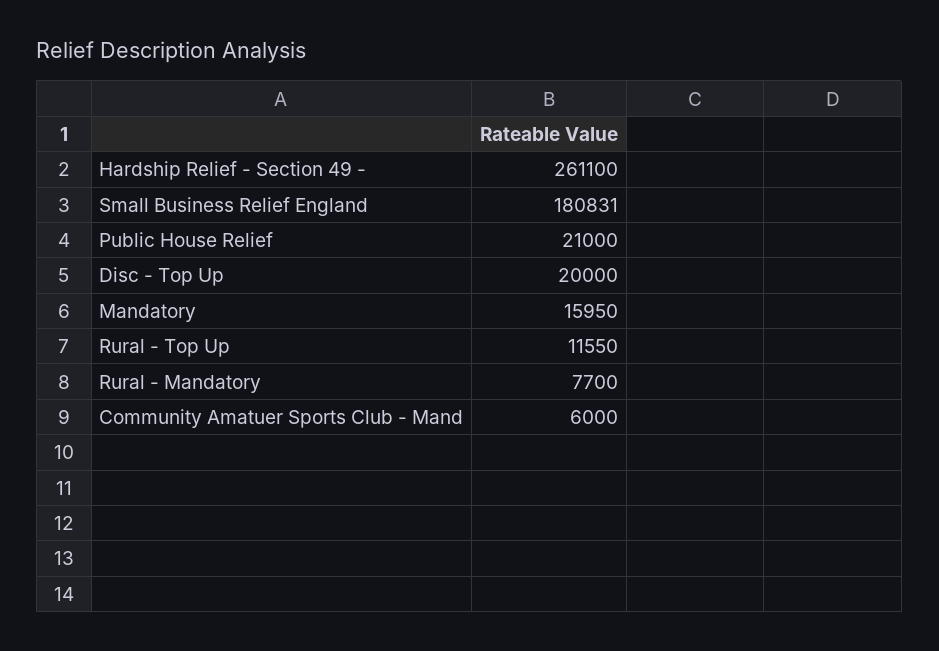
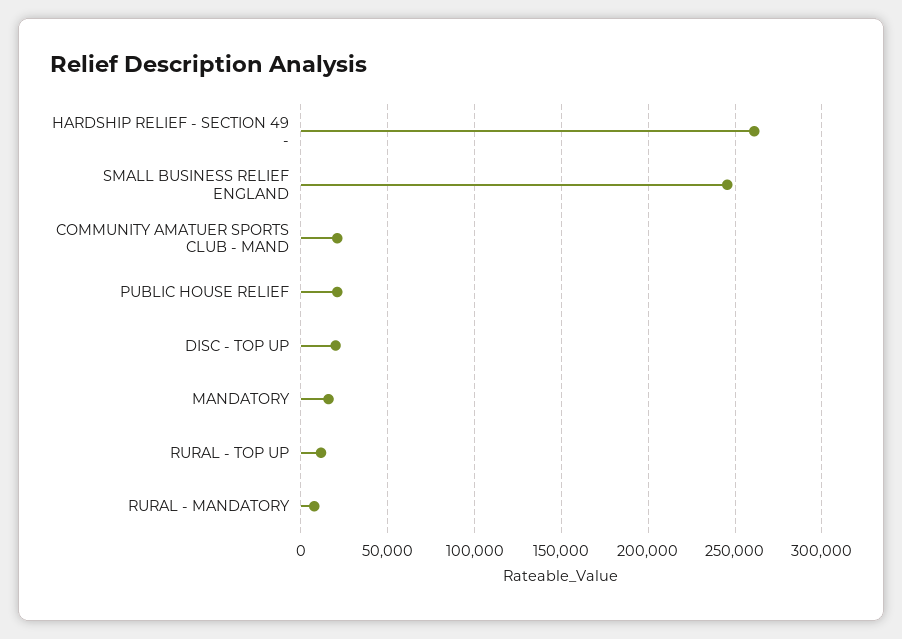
Small Business Relief England: 180831 -> 245000
Community Amatuer Sports Club - Mand: 6000 -> 20000

